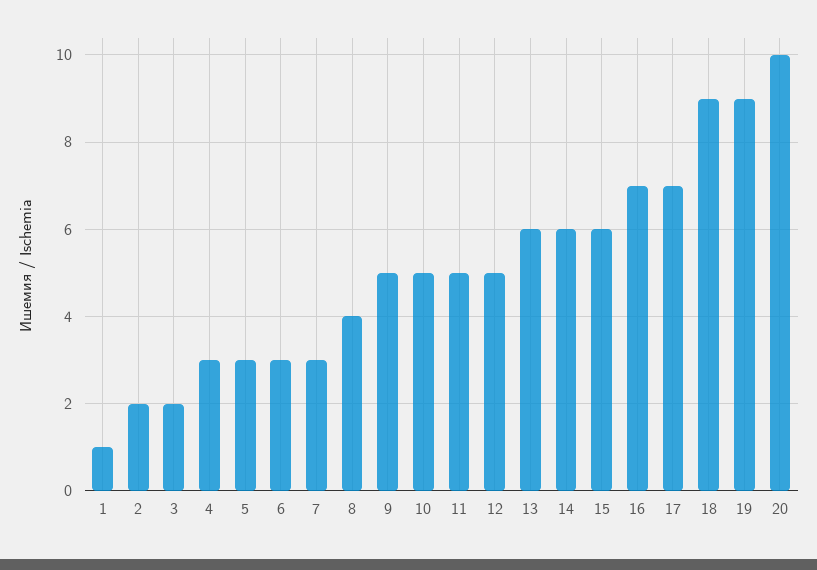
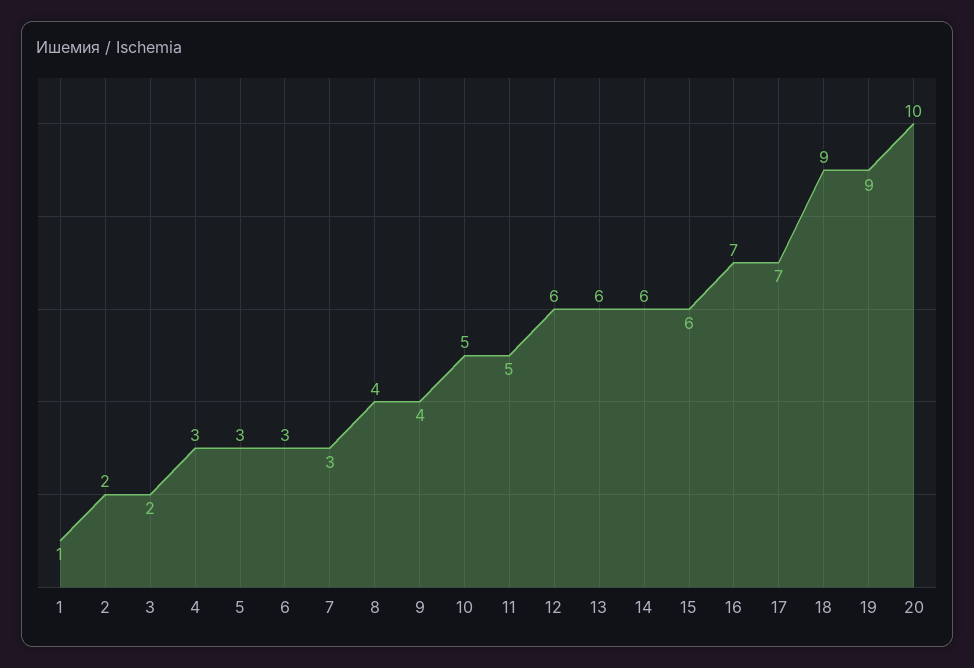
9: 5 -> 4
12: 5 -> 6

